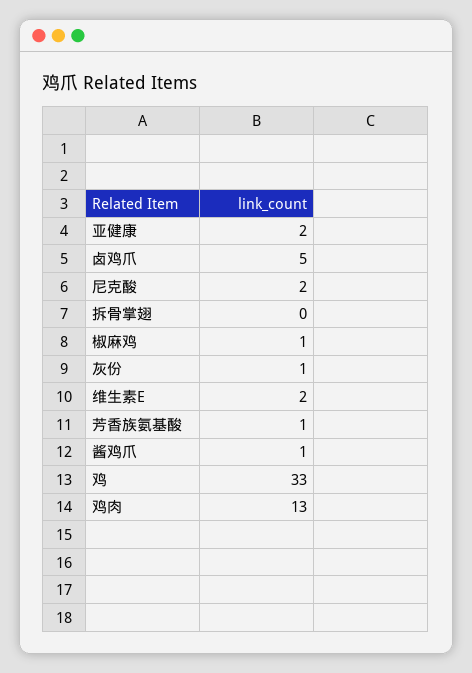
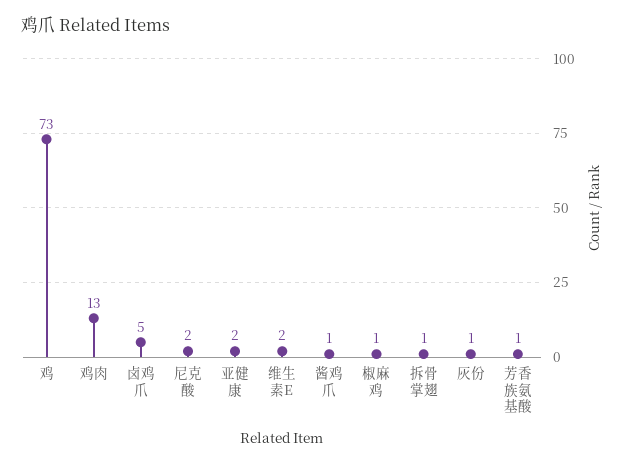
拆骨掌翅: 0 -> 1
鸡: 33 -> 73

